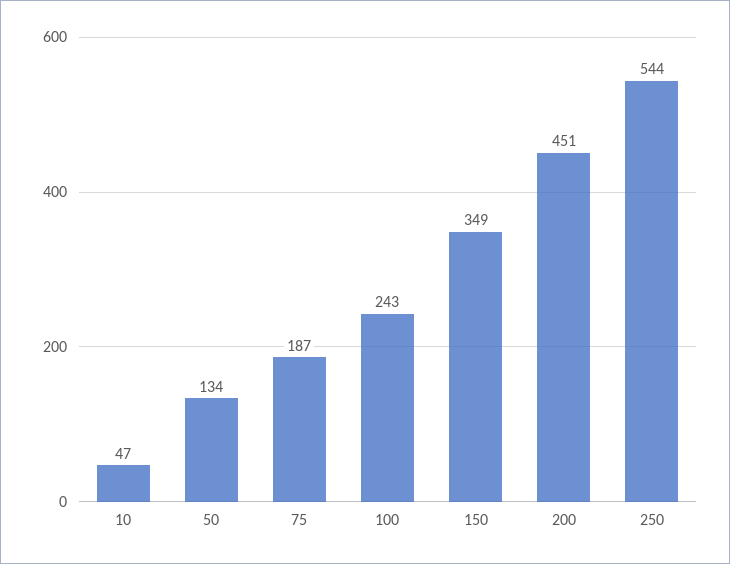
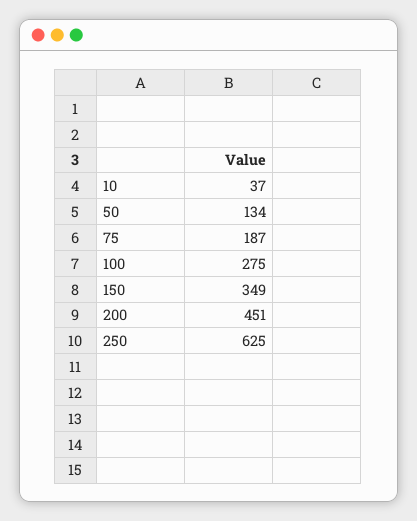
10: 47 -> 37
100: 243 -> 275
250: 544 -> 625

